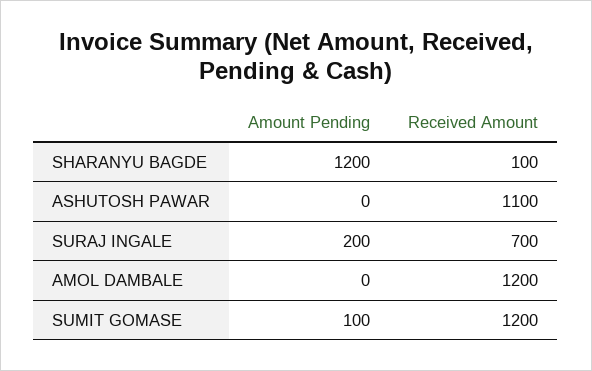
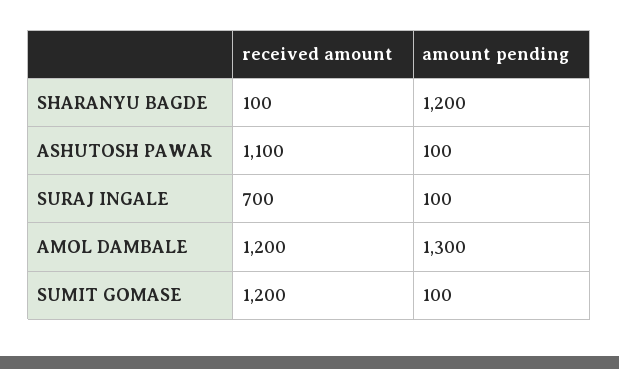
Amount Pending, ASHUTOSH PAWAR: 0 -> 100
Amount Pending, SURAJ INGALE: 200 -> 100
Amount Pending, AMOL DAMBALE: 0 -> 1300

